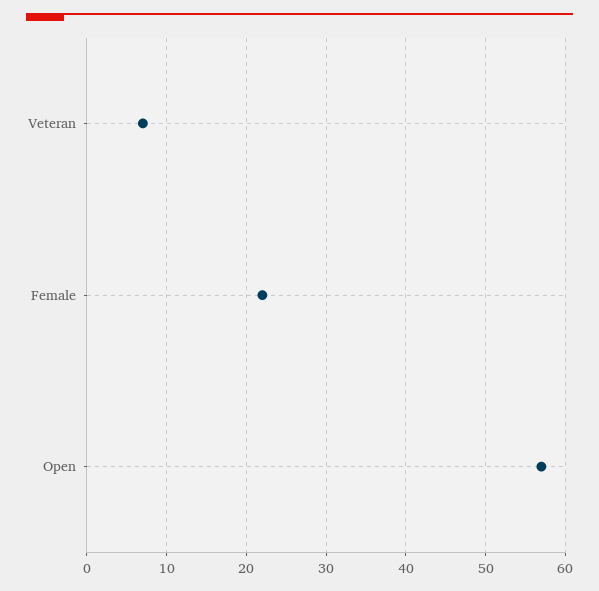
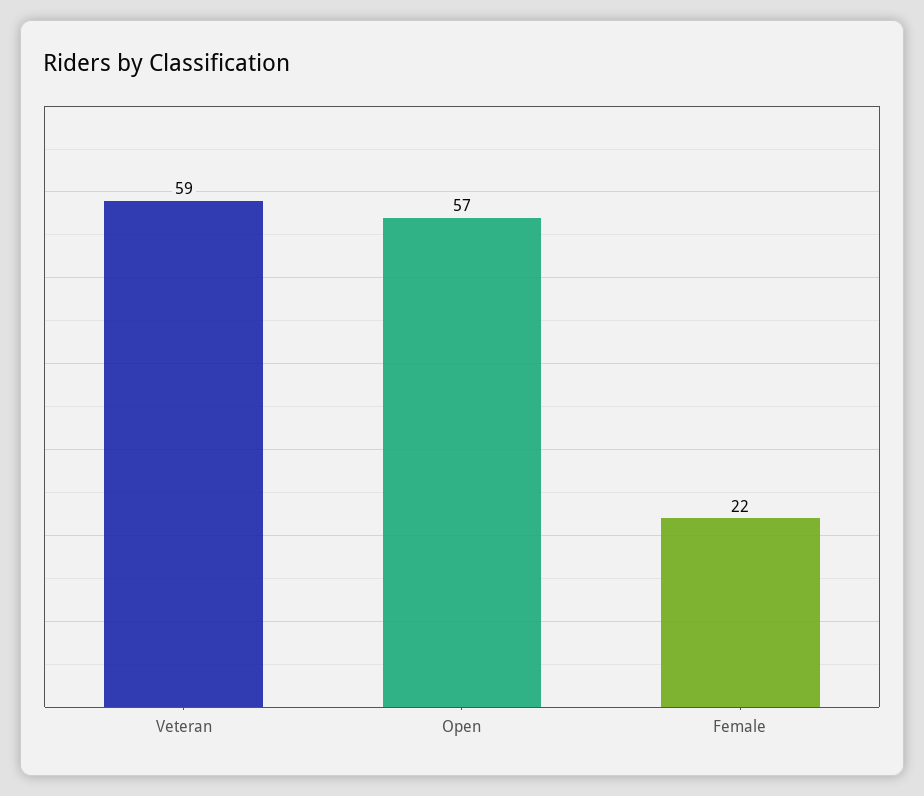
Veteran: 7 -> 59

